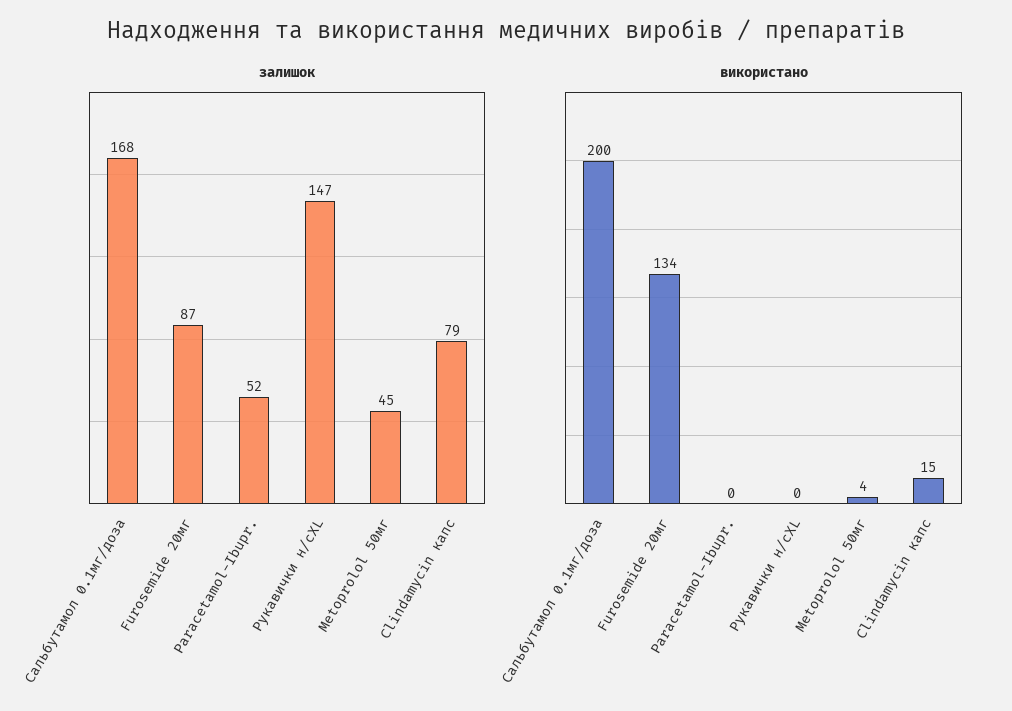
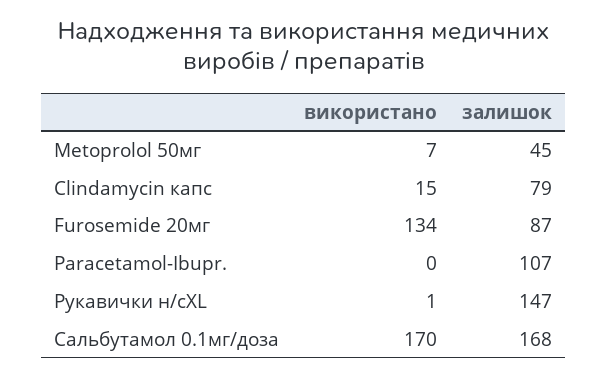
залишок, Paracetamol-Ibupr.: 52 -> 107
використано, Сальбутамол 0.1мг/доза: 200 -> 170
використано, Рукавички н/сXL: 0 -> 1
використано, Metoprolol 50мг: 4 -> 7

